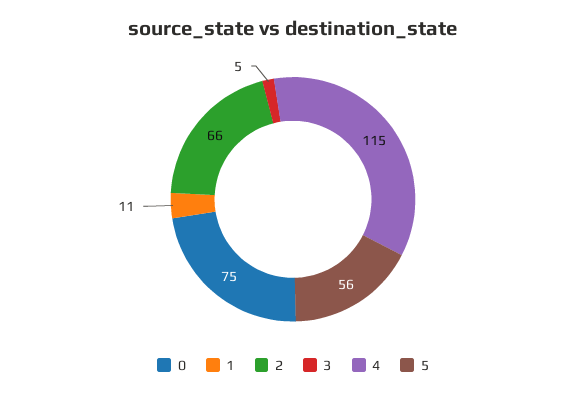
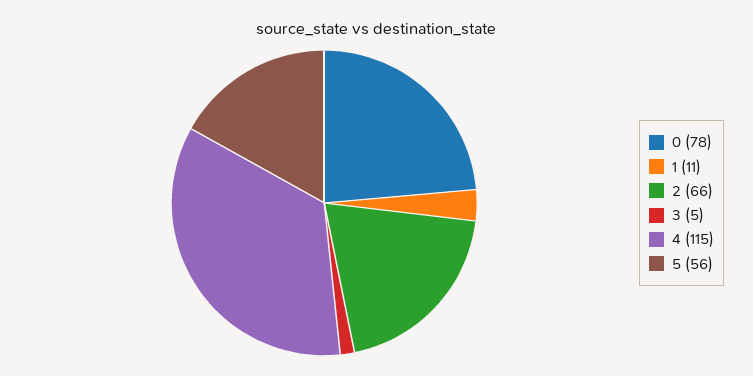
0: 75 -> 78

